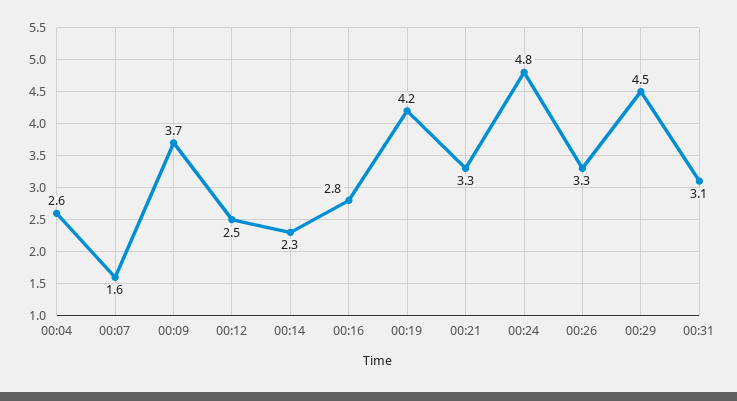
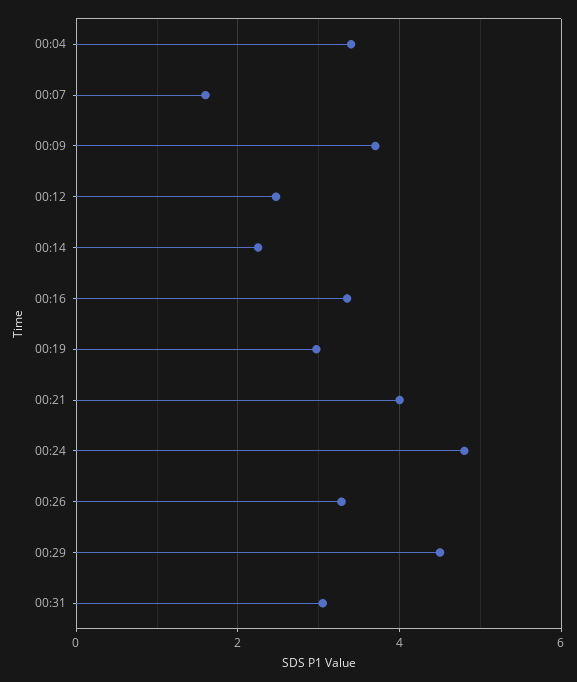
00:04: 2.6 -> 3.4
00:16: 2.8 -> 3.4
00:19: 4.2 -> 3
00:21: 3.3 -> 4

